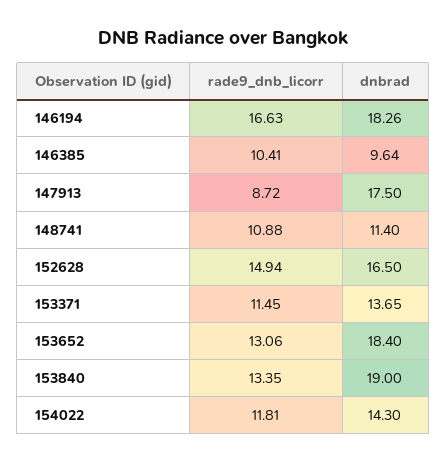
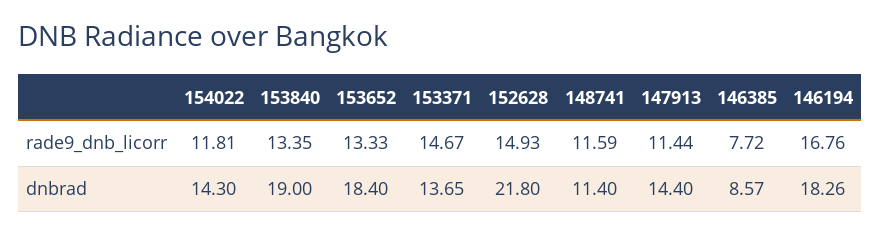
rade9_dnb_licorr, 146194: 16.63 -> 16.76
rade9_dnb_licorr, 146385: 10.41 -> 7.72
dnbrad, 146385: 9.64 -> 8.57
rade9_dnb_licorr, 147913: 8.72 -> 11.44
dnbrad, 147913: 17.5 -> 14.4
rade9_dnb_licorr, 148741: 10.88 -> 11.59
rade9_dnb_licorr, 152628: 14.94 -> 14.93
dnbrad, 152628: 16.5 -> 21.8
rade9_dnb_licorr, 153371: 11.45 -> 14.67
rade9_dnb_licorr, 153652: 13.06 -> 13.33

